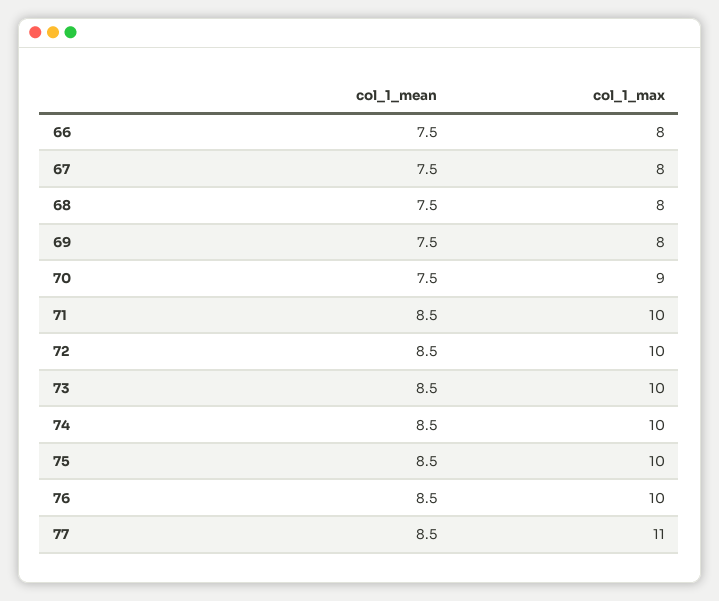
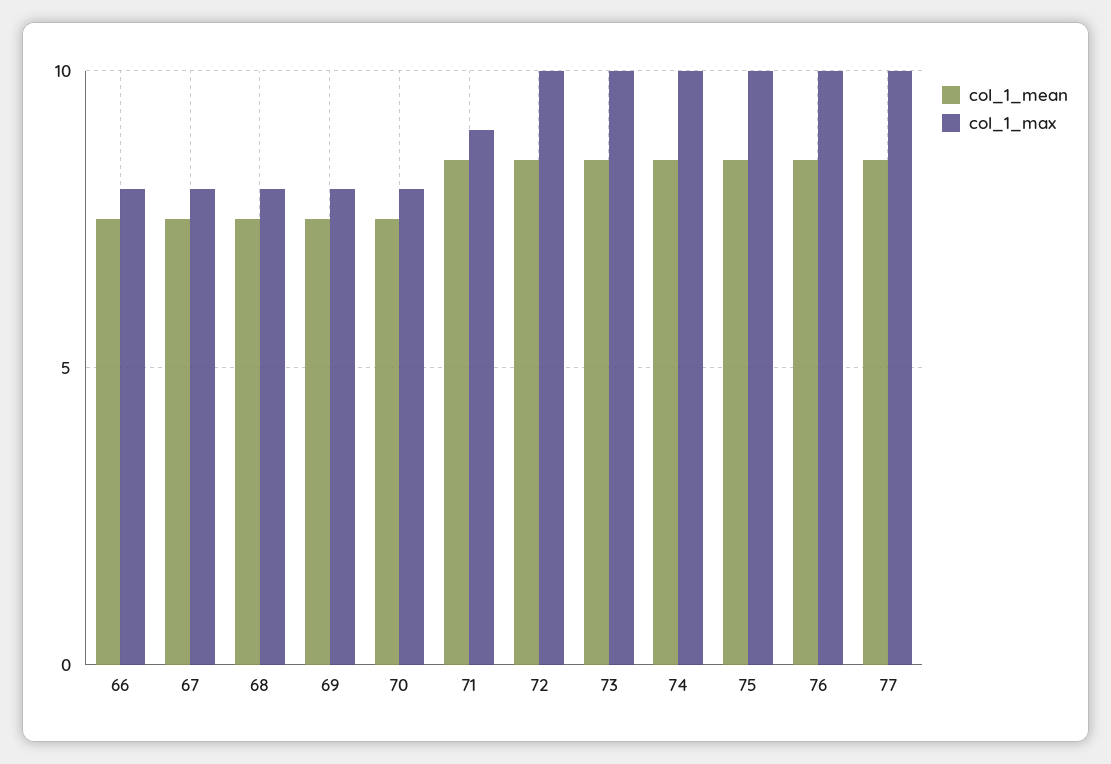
col_1_max, 70: 9 -> 8
col_1_max, 71: 10 -> 9
col_1_max, 77: 11 -> 10

